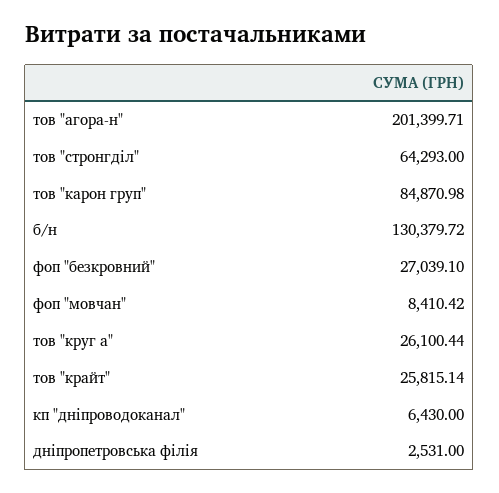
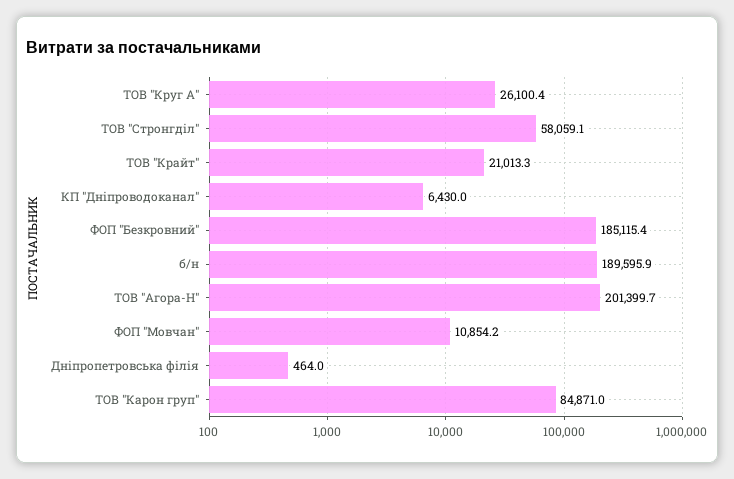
тов "стронгділ": 64293 -> 58059.1
б/н: 130379.72 -> 189595.9
фоп "безкровний": 27039.1 -> 185115.4
фоп "мовчан": 8410.42 -> 10854.2
тов "крайт": 25815.14 -> 21013.3
дніпропетровська філія: 2531 -> 464

